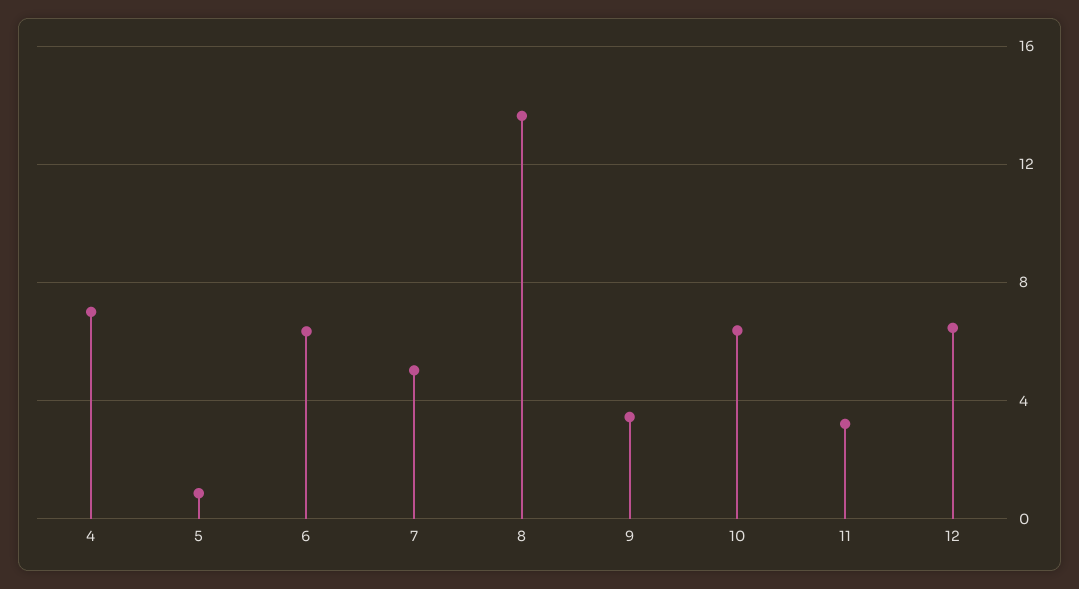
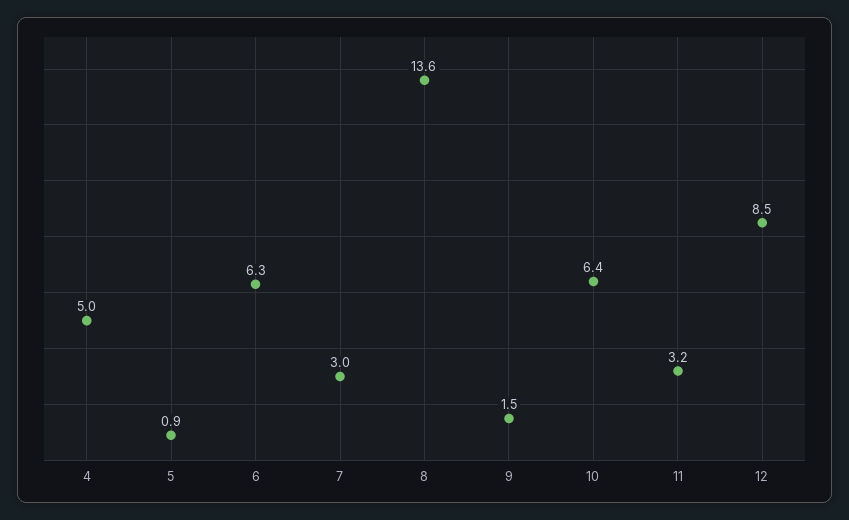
4: 7 -> 5
7: 5 -> 3
9: 3.5 -> 1.5
12: 6.5 -> 8.5

